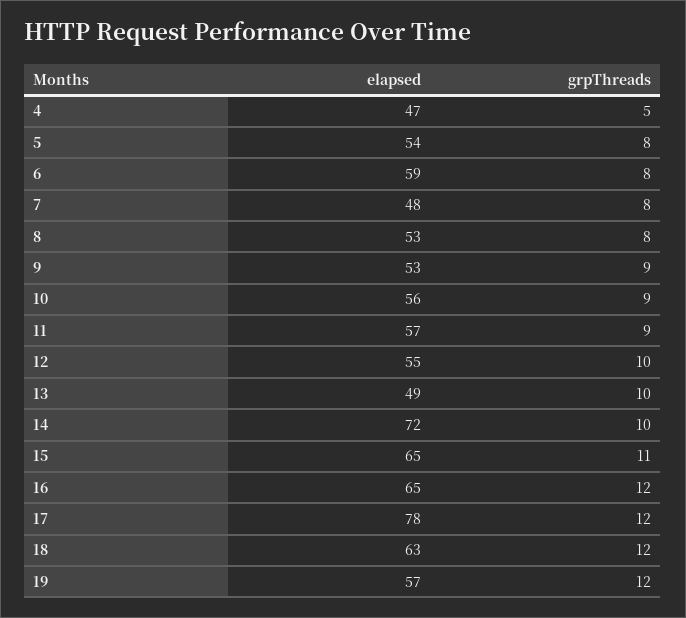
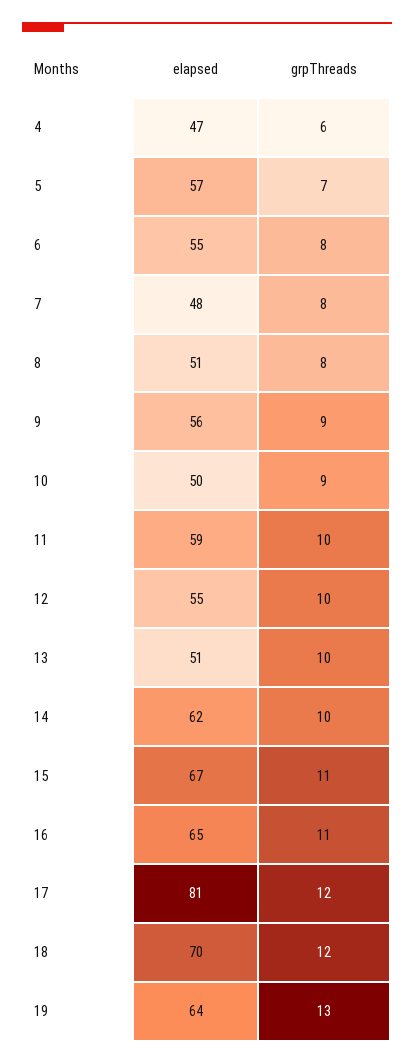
grpThreads, 4: 5 -> 6
elapsed, 5: 54 -> 57
grpThreads, 5: 8 -> 7
elapsed, 6: 59 -> 55
elapsed, 8: 53 -> 51
elapsed, 9: 53 -> 56
elapsed, 10: 56 -> 50
elapsed, 11: 57 -> 59
grpThreads, 11: 9 -> 10
elapsed, 13: 49 -> 51
elapsed, 14: 72 -> 62
elapsed, 15: 65 -> 67
grpThreads, 16: 12 -> 11
elapsed, 17: 78 -> 81
elapsed, 18: 63 -> 70
elapsed, 19: 57 -> 64
grpThreads, 19: 12 -> 13

